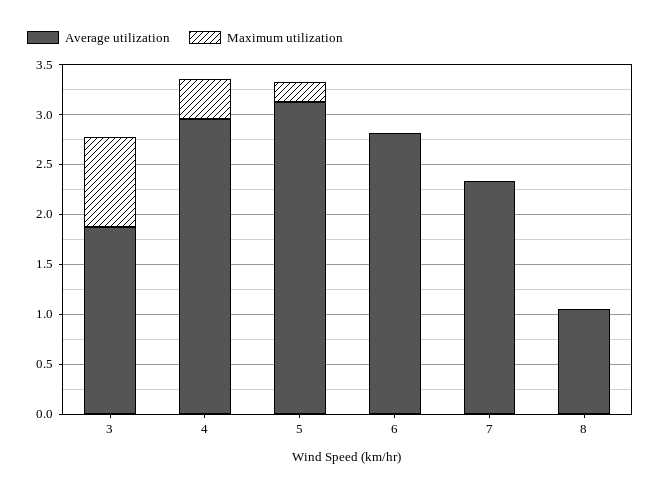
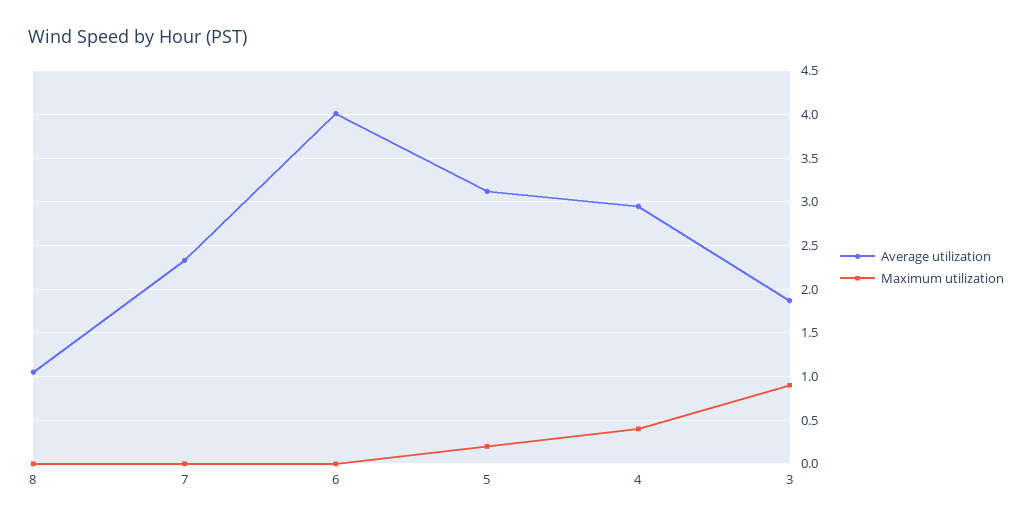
Average utilization, 6: 2.8 -> 4

